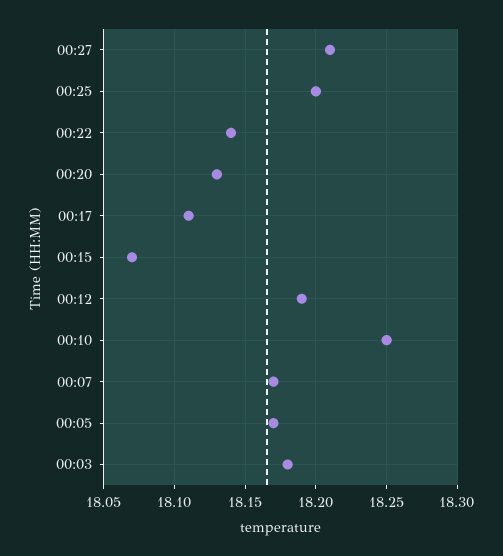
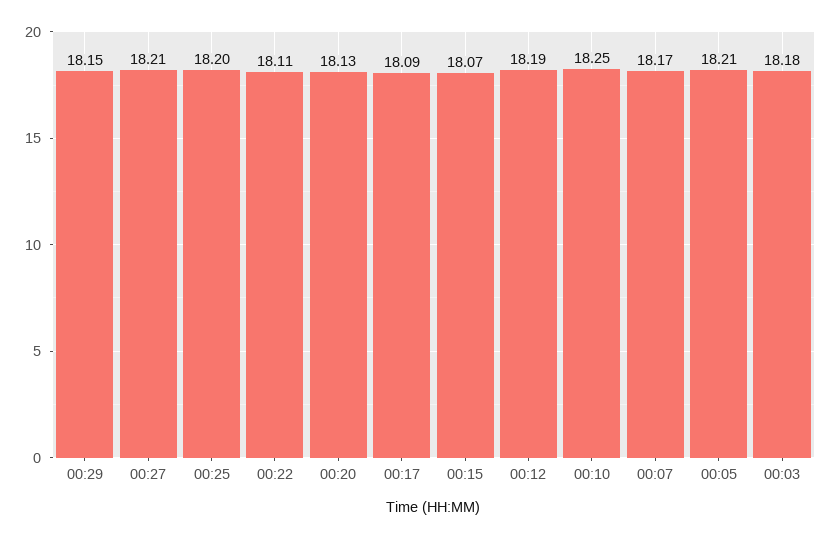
00:22: 18.14 -> 18.11
00:17: 18.11 -> 18.09
00:05: 18.17 -> 18.21
00:29: none -> 18.15

